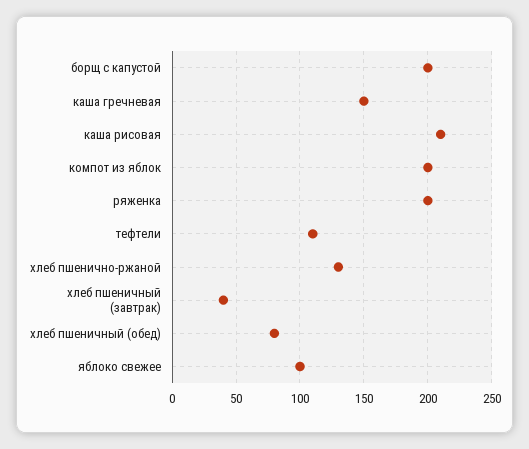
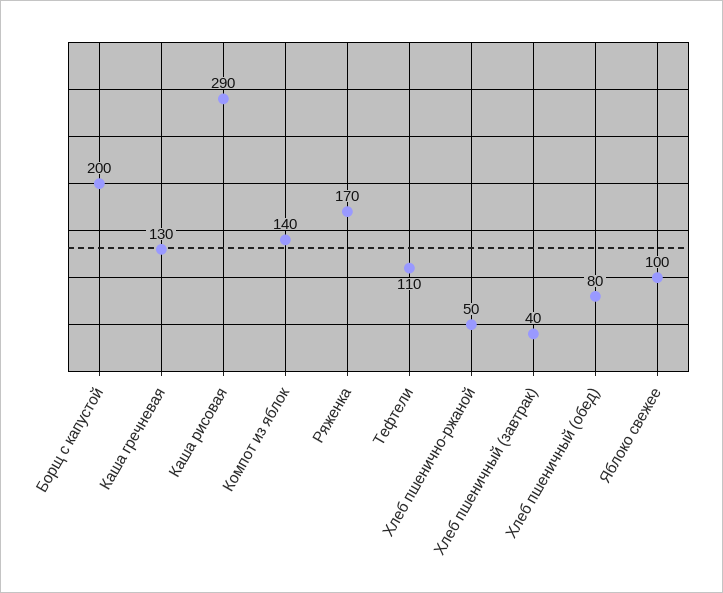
каша гречневая: 150 -> 130
каша рисовая: 210 -> 290
компот из яблок: 200 -> 140
ряженка: 200 -> 170
хлеб пшенично-ржаной: 130 -> 50

